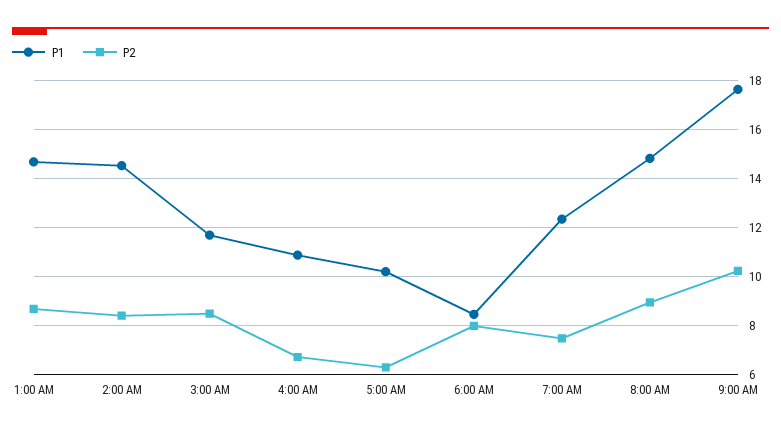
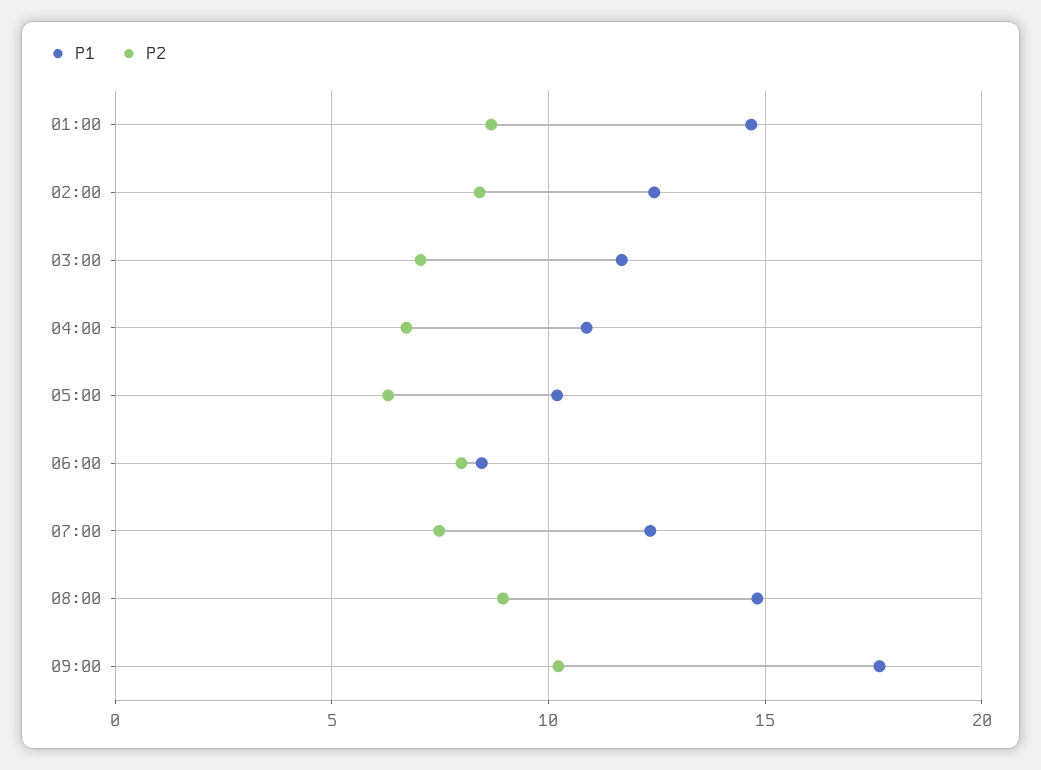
P1, 2:00 AM: 14.5 -> 12.5
P2, 3:00 AM: 8.5 -> 7

